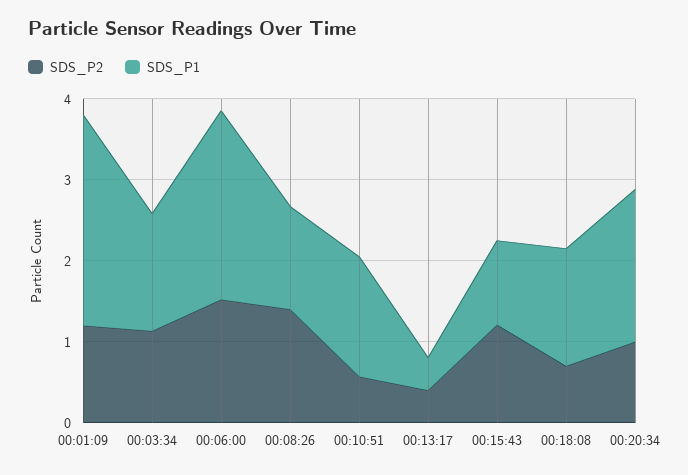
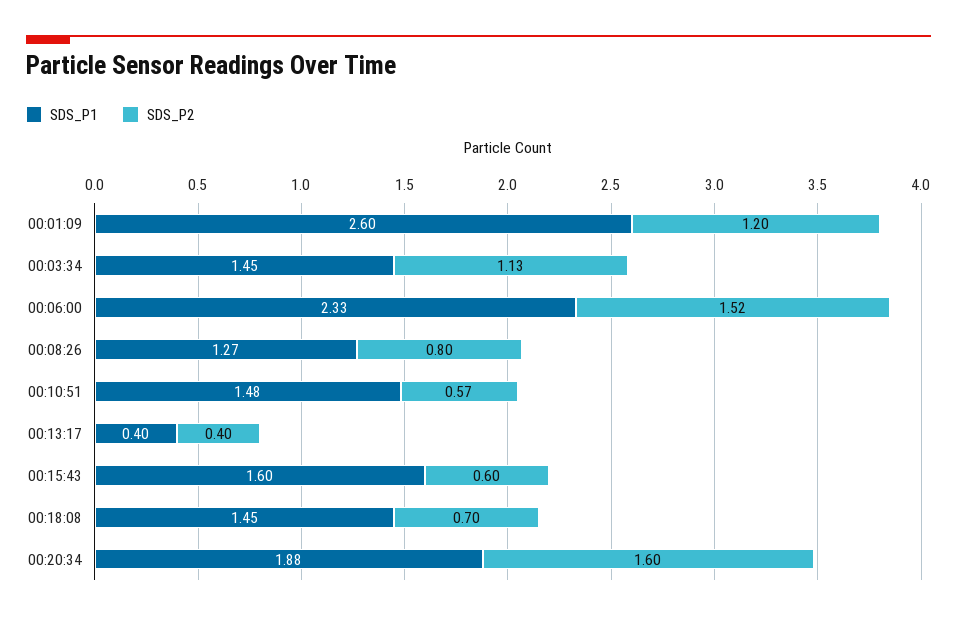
SDS_P2, 00:08:26: 1.4 -> 0.8
SDS_P2, 00:15:43: 1.2 -> 0.6
SDS_P1, 00:15:43: 1 -> 1.6
SDS_P2, 00:20:34: 1 -> 1.6

